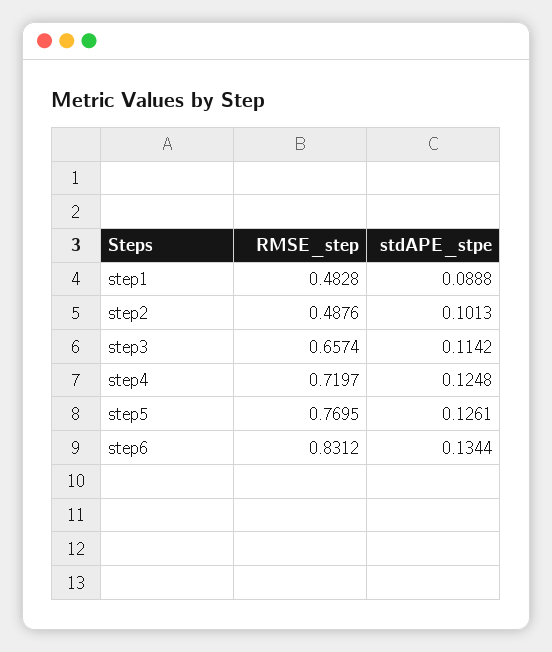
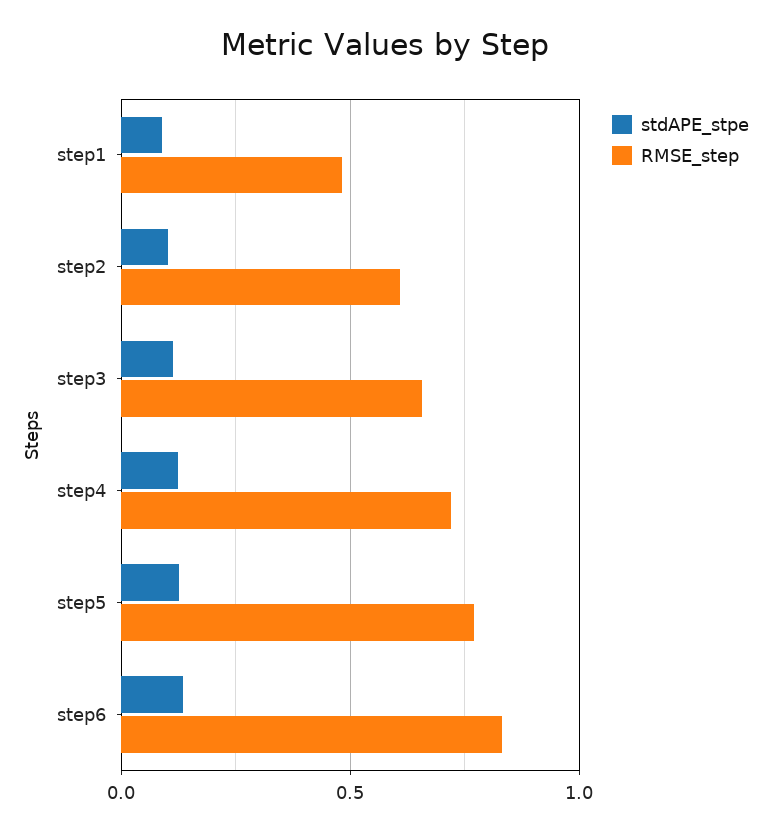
RMSE_step, step2: 0.4876 -> 0.6

